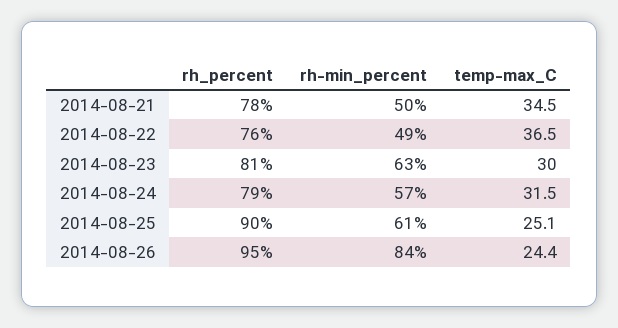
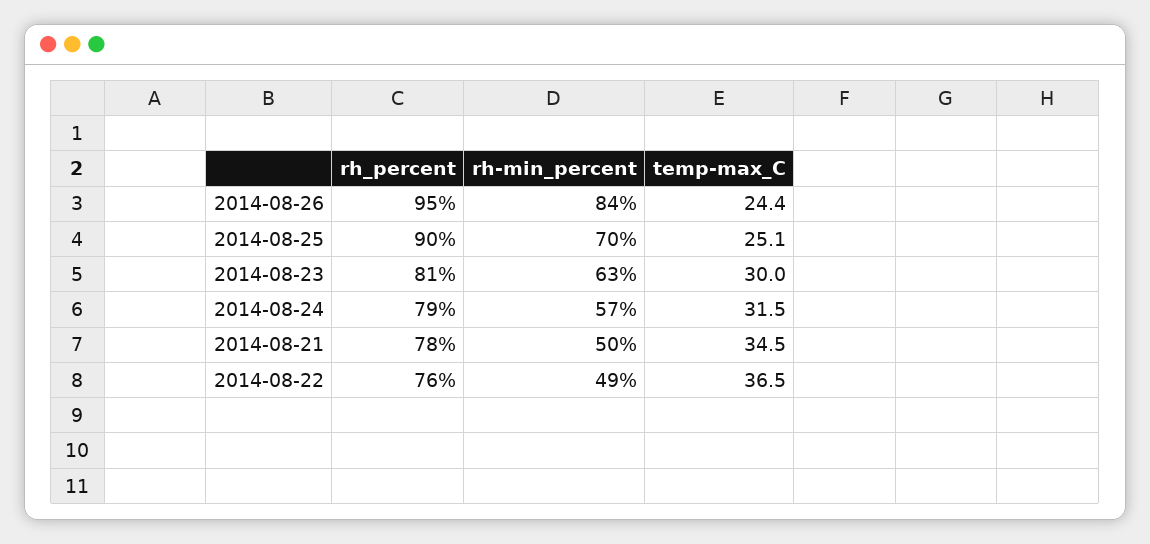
rh-min_percent, 2014-08-25: 61 -> 70

